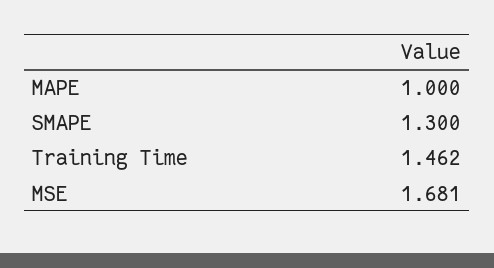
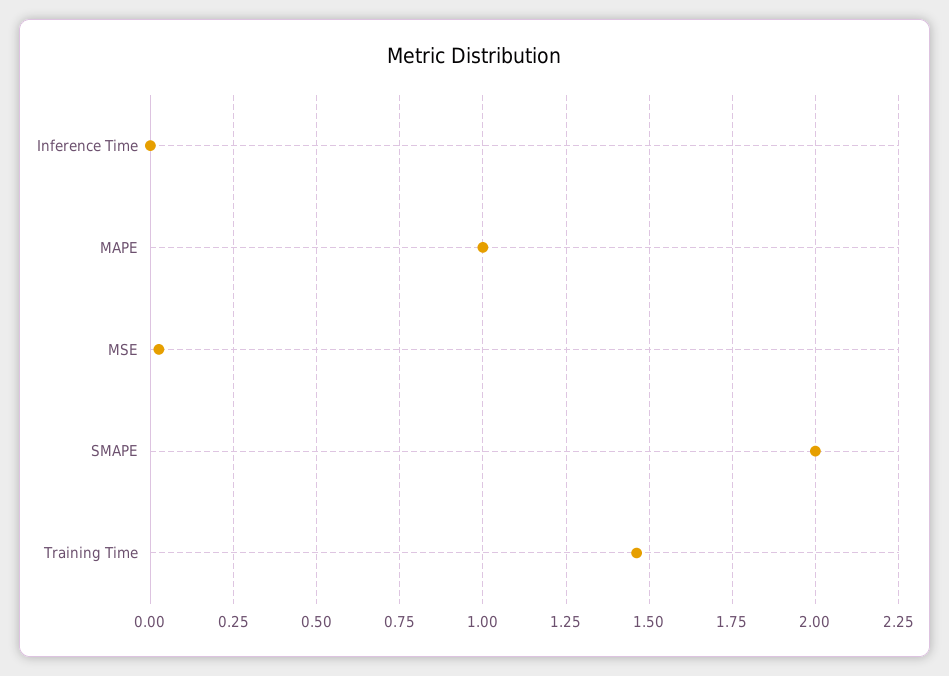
SMAPE: 1.3 -> 2
MSE: 1.681 -> 0.025
Inference Time: none -> 0

